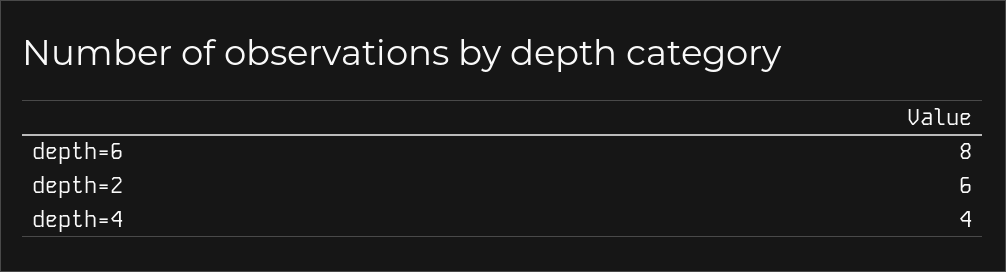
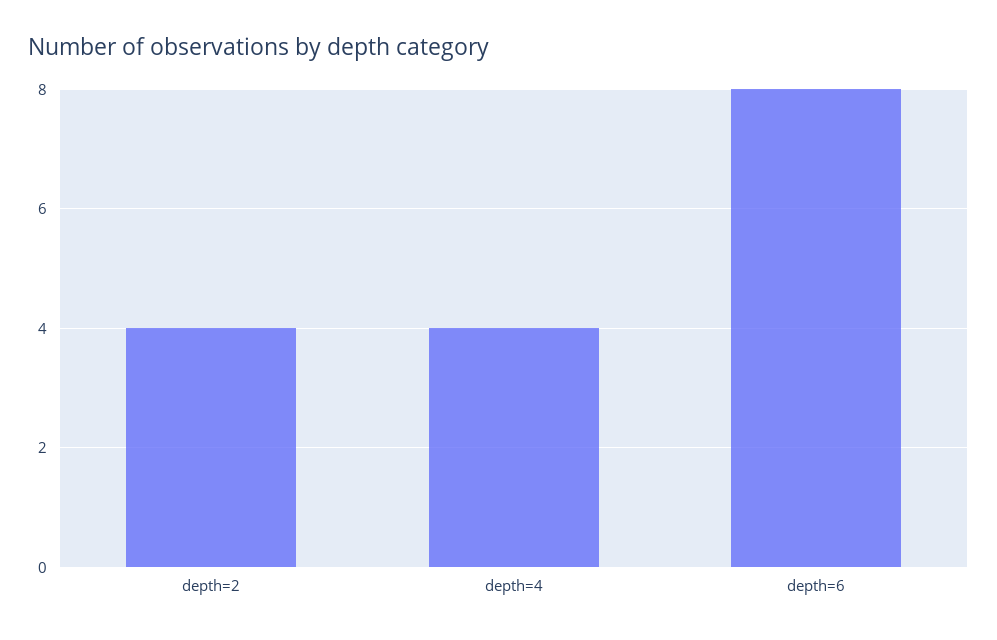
depth=2: 6 -> 4

